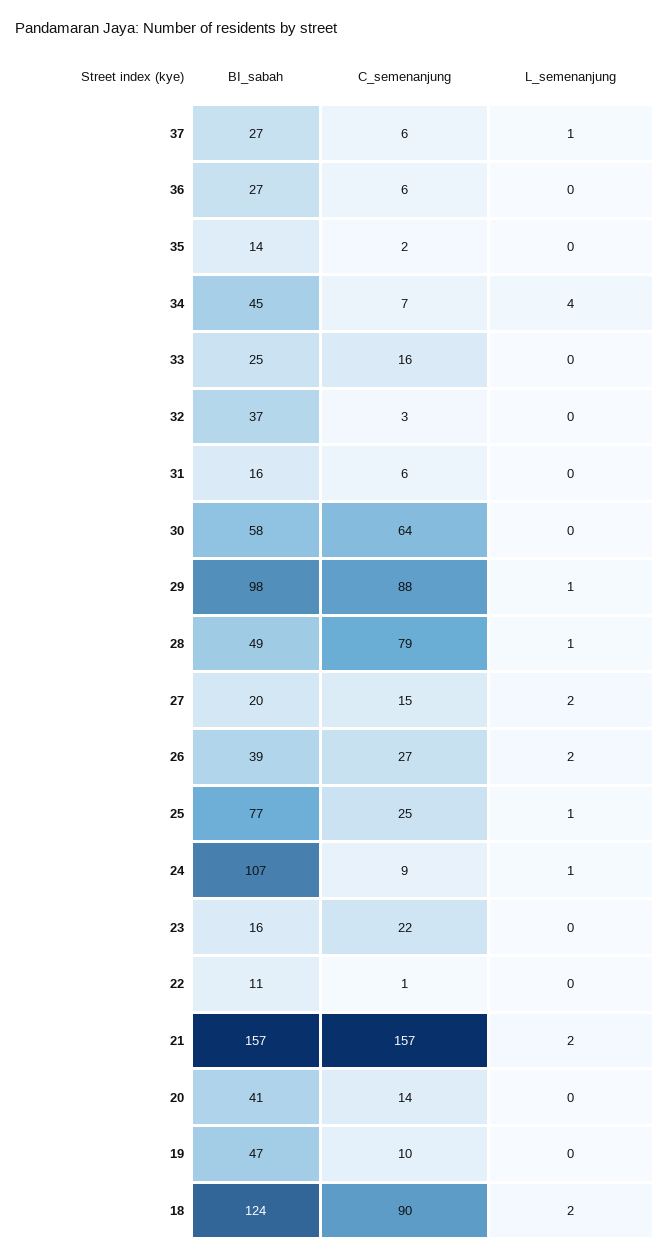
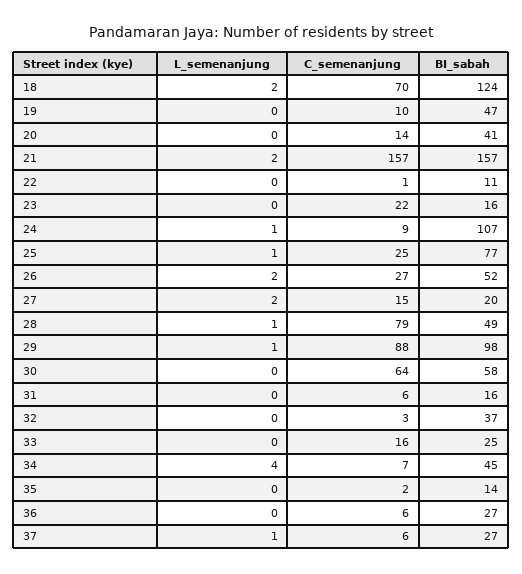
BI_sabah, 26: 39 -> 52
C_semenanjung, 18: 90 -> 70

